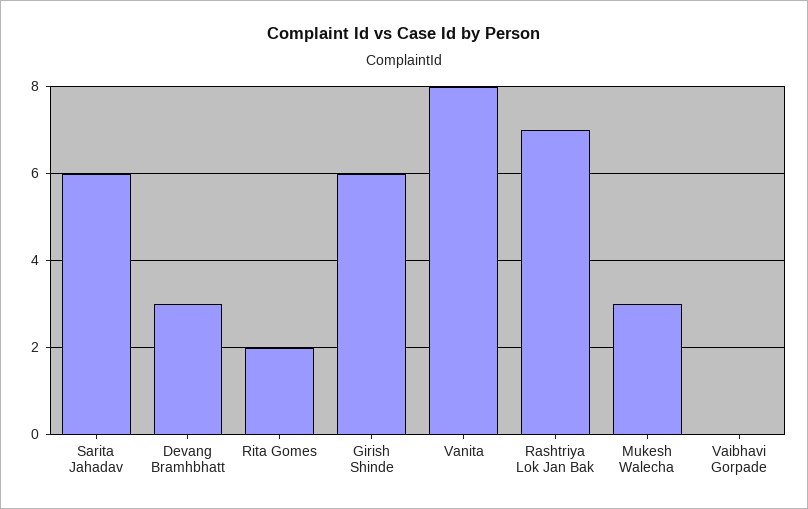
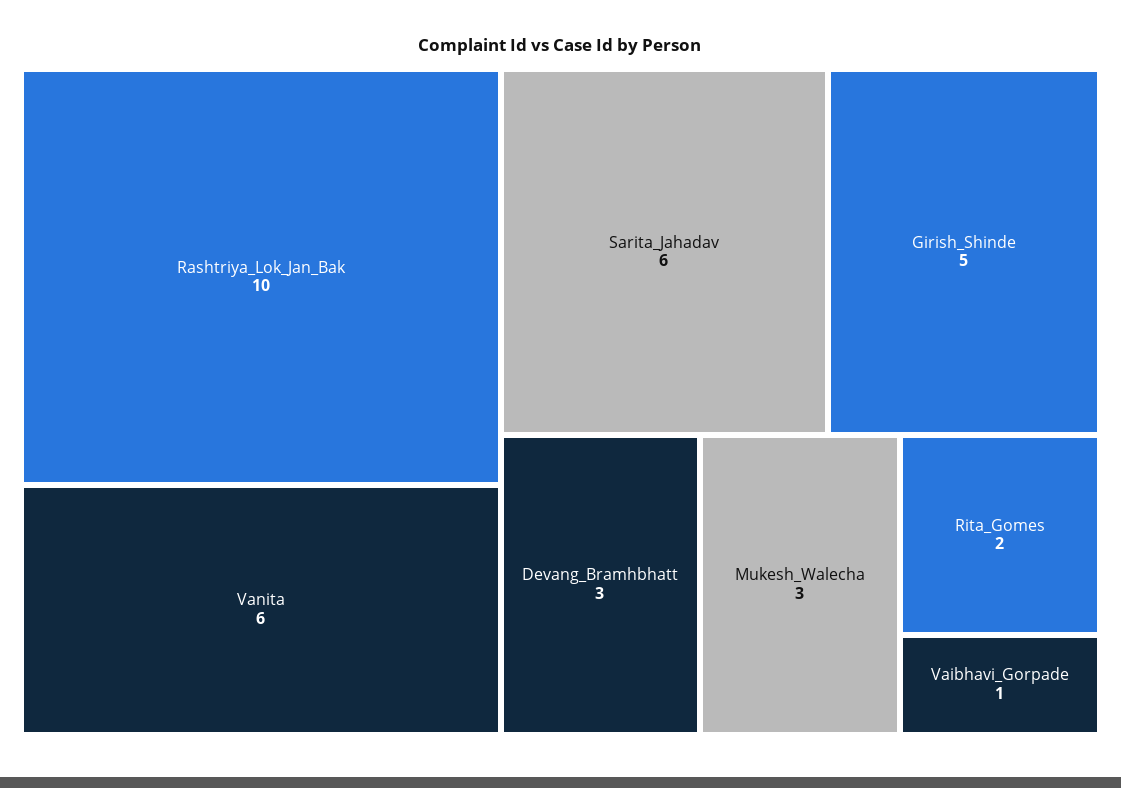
Girish Shinde: 6 -> 5
Vanita: 8 -> 6
Rashtriya Lok Jan Bak: 7 -> 10
Vaibhavi Gorpade: 0 -> 1

